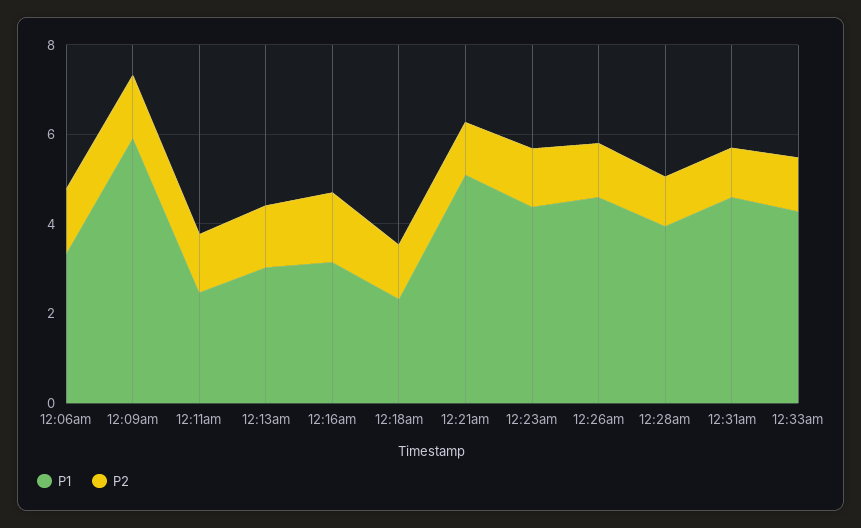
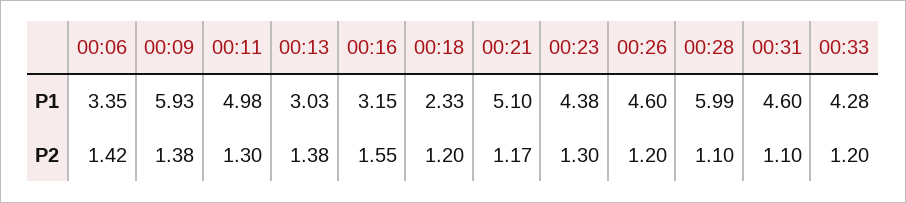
P1, 12:11am: 2.5 -> 4.98
P1, 12:28am: 4 -> 5.99

